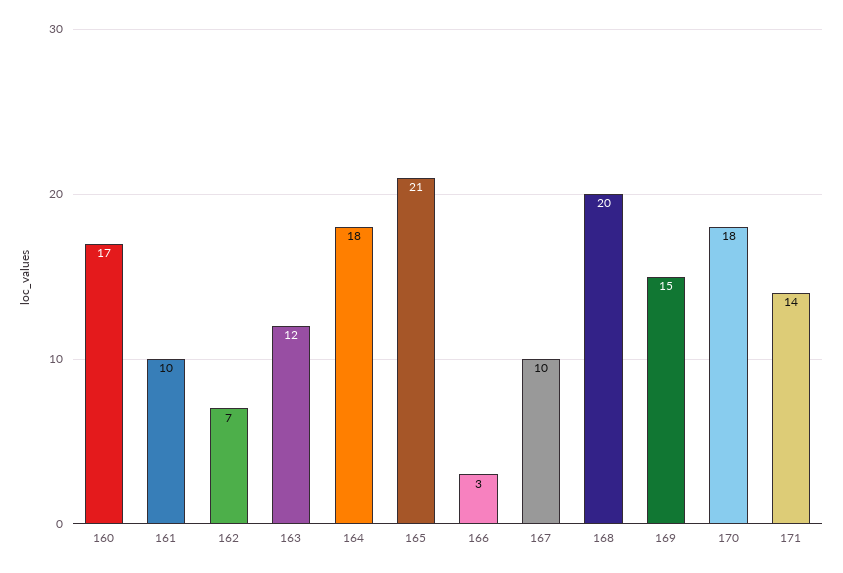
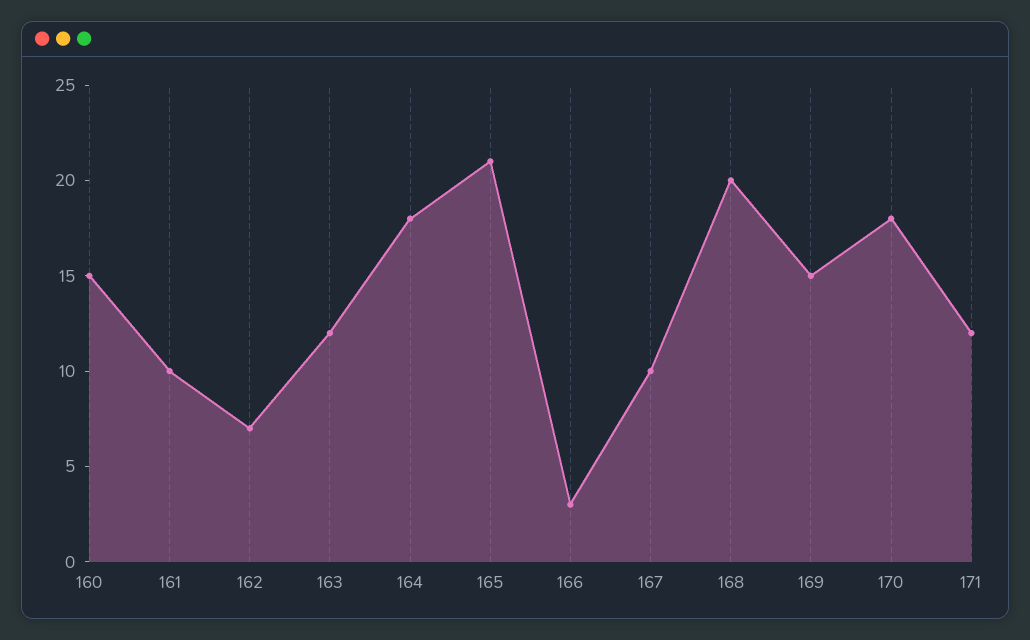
160: 17 -> 15
171: 14 -> 12

